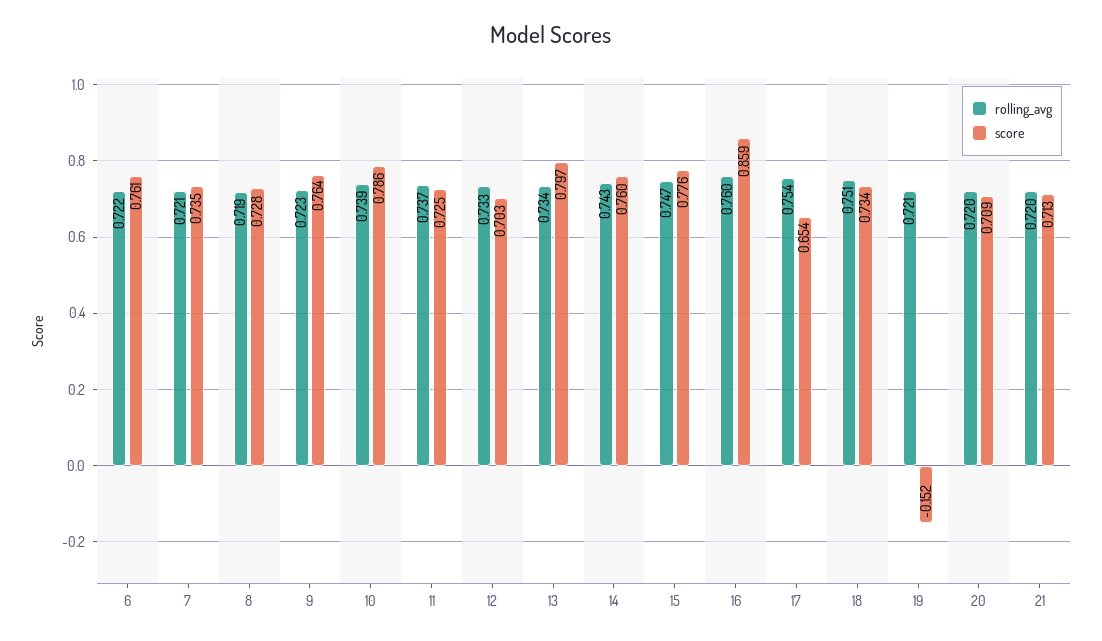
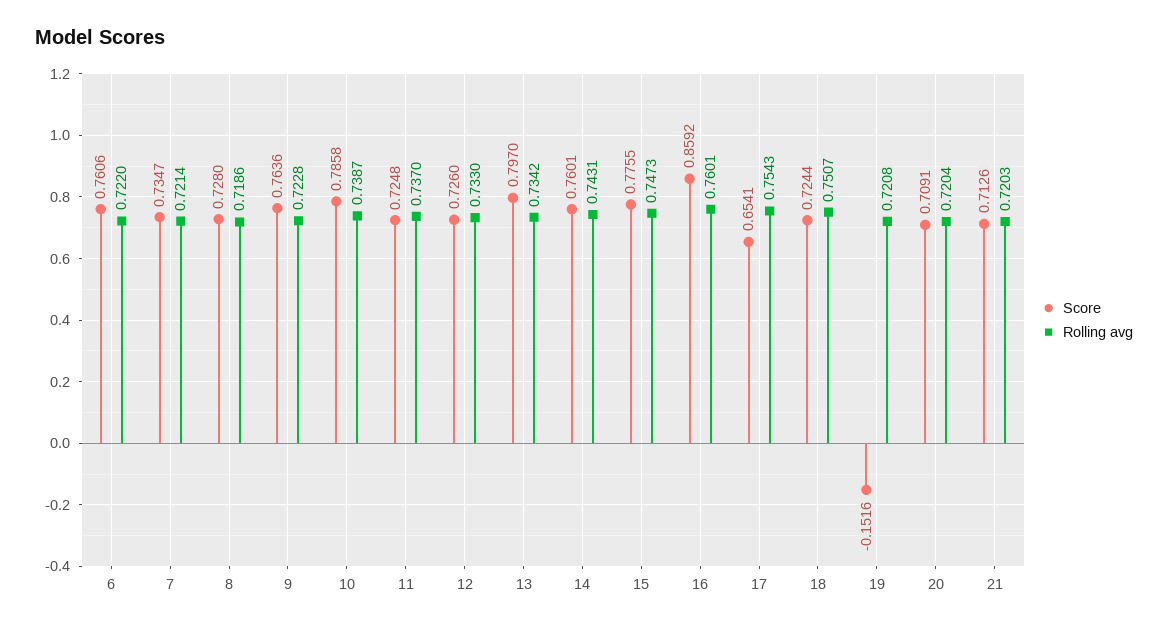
score, 12: 0.703 -> 0.726
score, 18: 0.734 -> 0.7244

